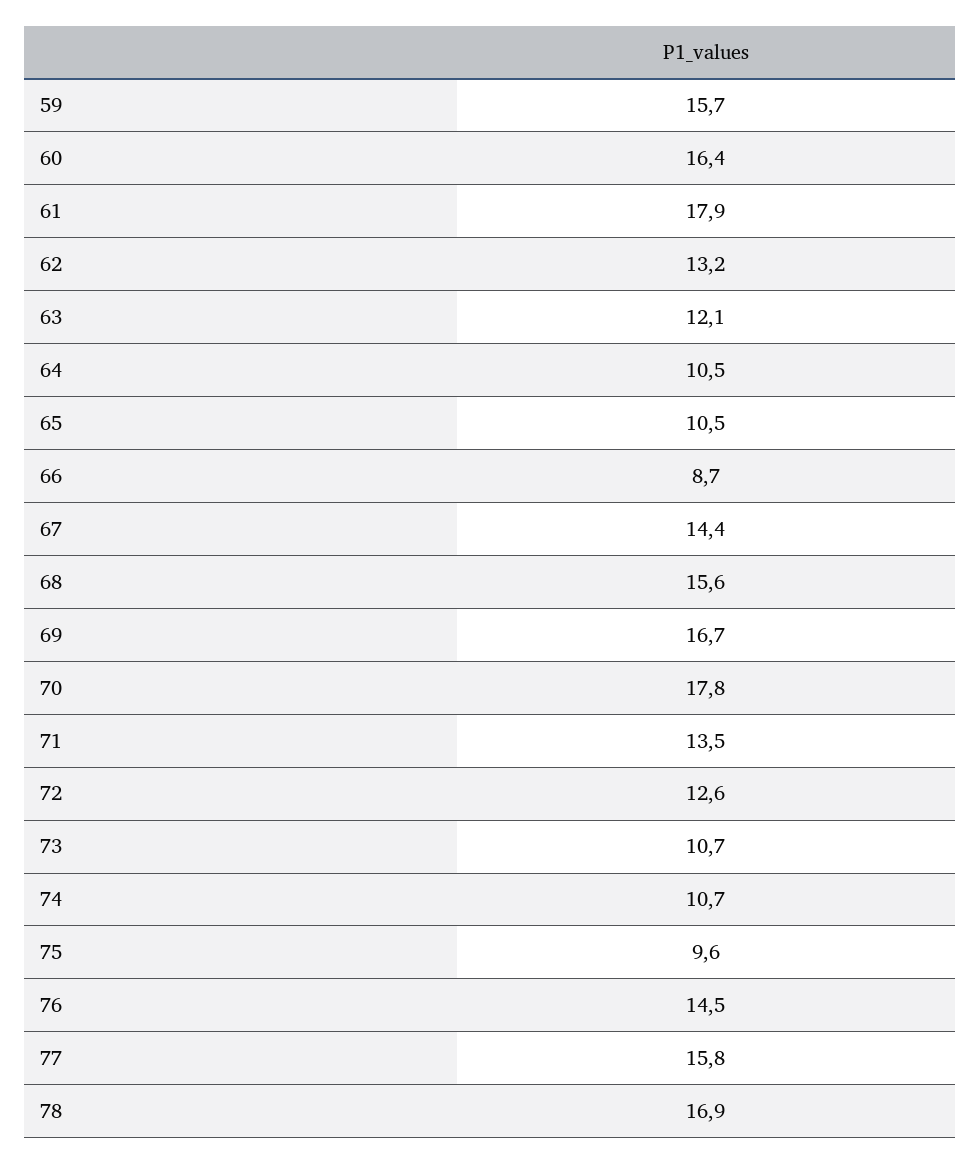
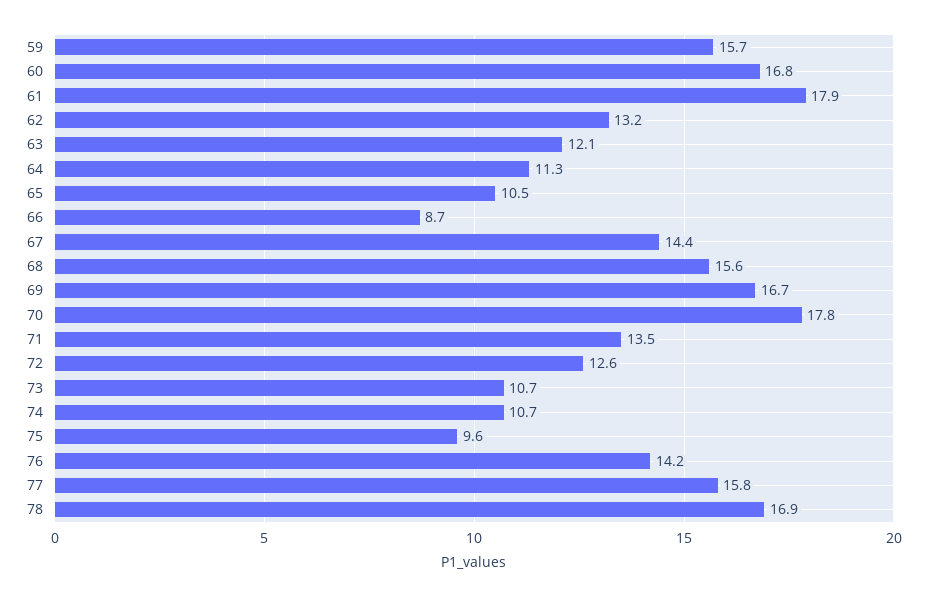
60: 16.4 -> 16.8
64: 10.5 -> 11.3
76: 14.5 -> 14.2

